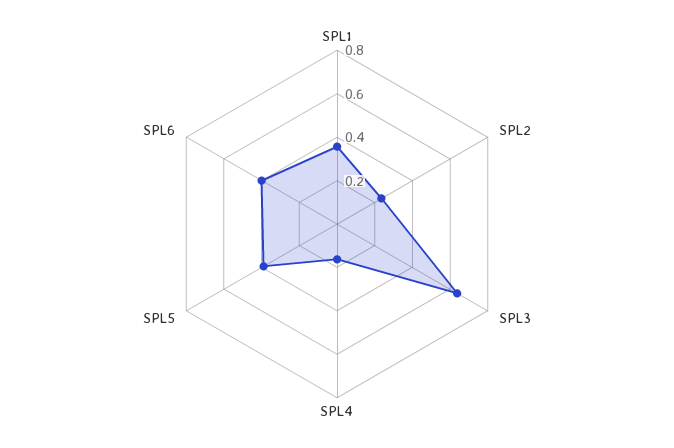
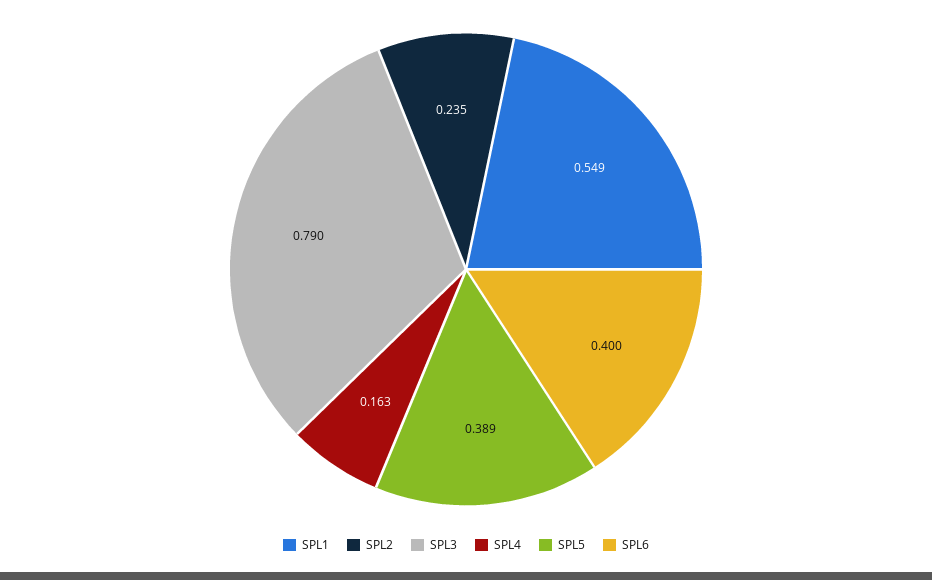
SPL1: 0.35 -> 0.549
SPL3: 0.65 -> 0.79

